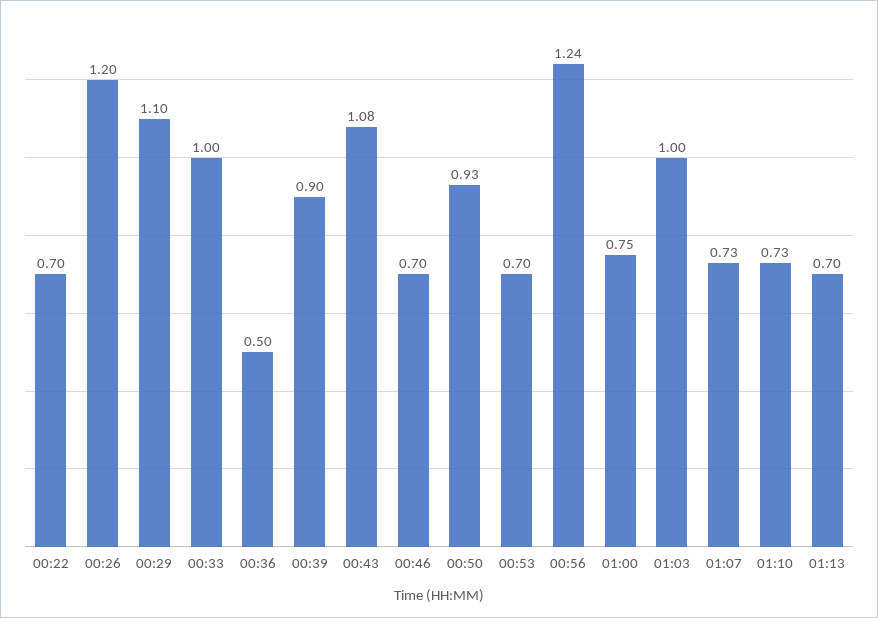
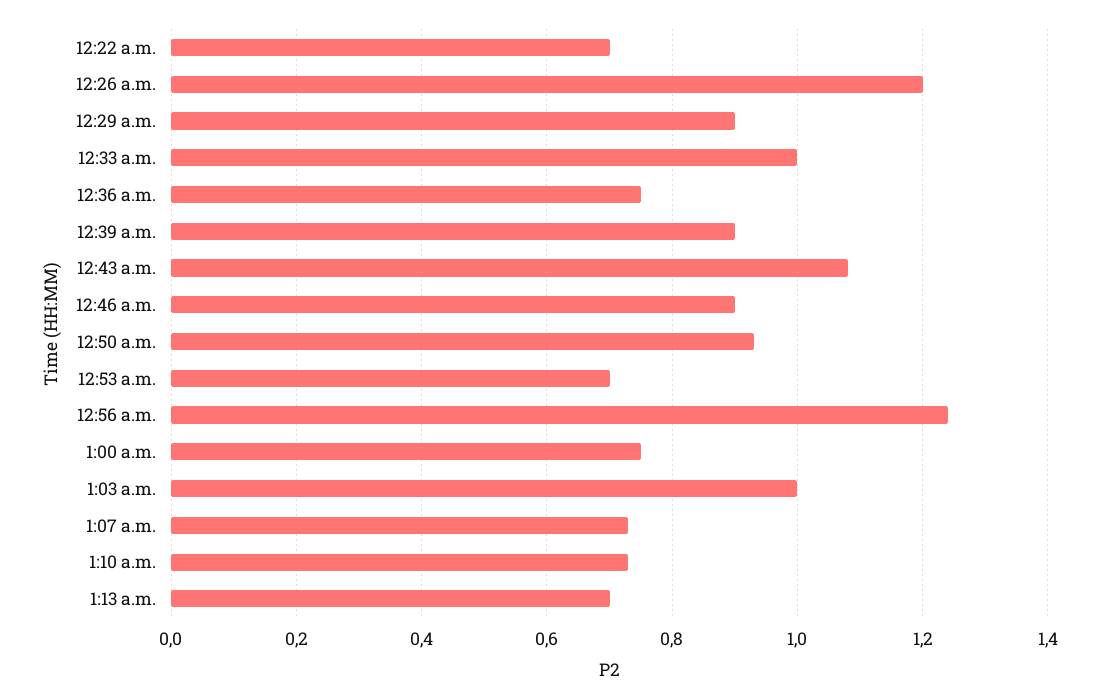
00:29: 1.1 -> 0.9
00:36: 0.5 -> 0.75
00:46: 0.7 -> 0.9

